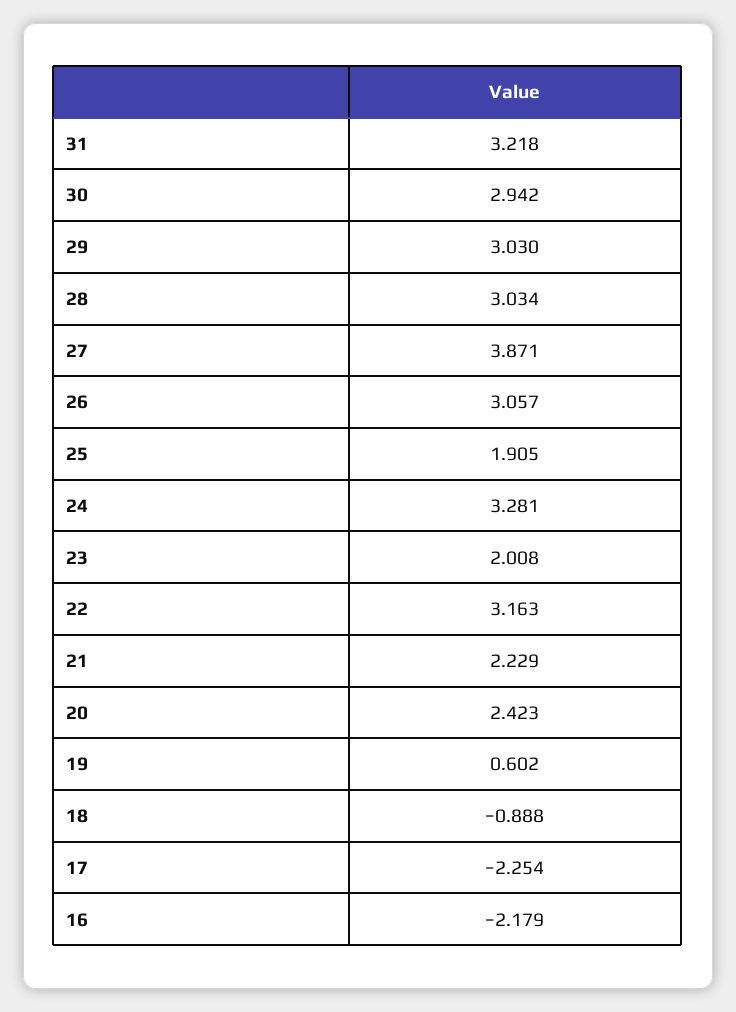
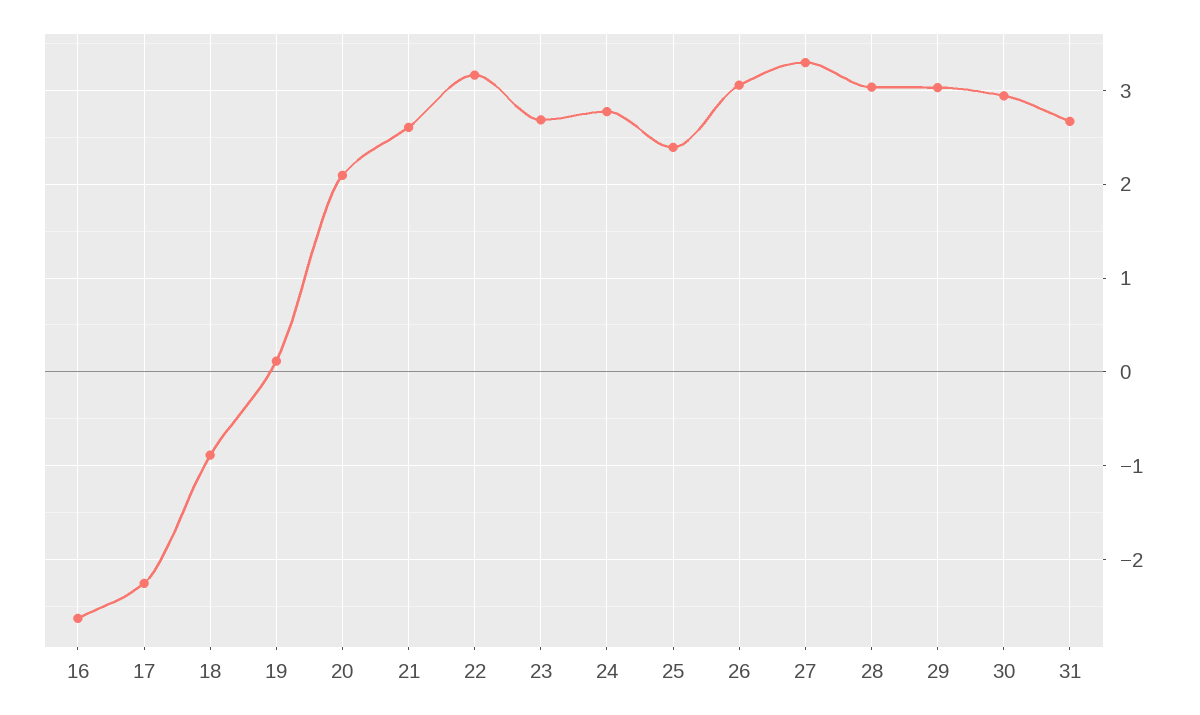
31: 3.218 -> 2.7
27: 3.871 -> 3.3
25: 1.905 -> 2.4
24: 3.281 -> 2.8
23: 2.008 -> 2.7
21: 2.229 -> 2.6
20: 2.423 -> 2.1
19: 0.602 -> 0.1
16: -2.179 -> -2.6

